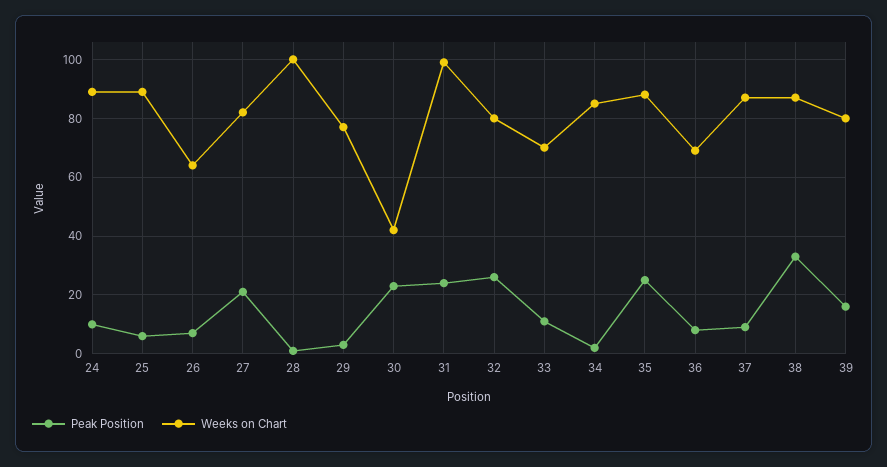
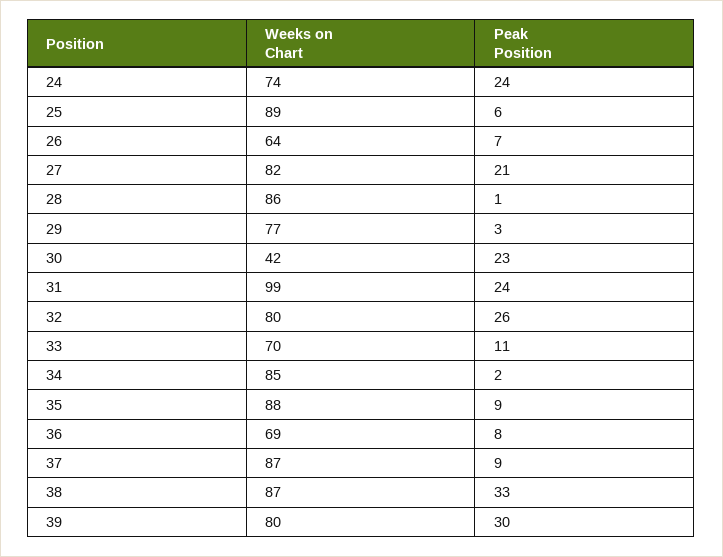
Peak Position, 24: 10 -> 24
Weeks on Chart, 24: 90 -> 74
Weeks on Chart, 28: 100 -> 86
Peak Position, 35: 25 -> 9
Peak Position, 39: 15 -> 30

